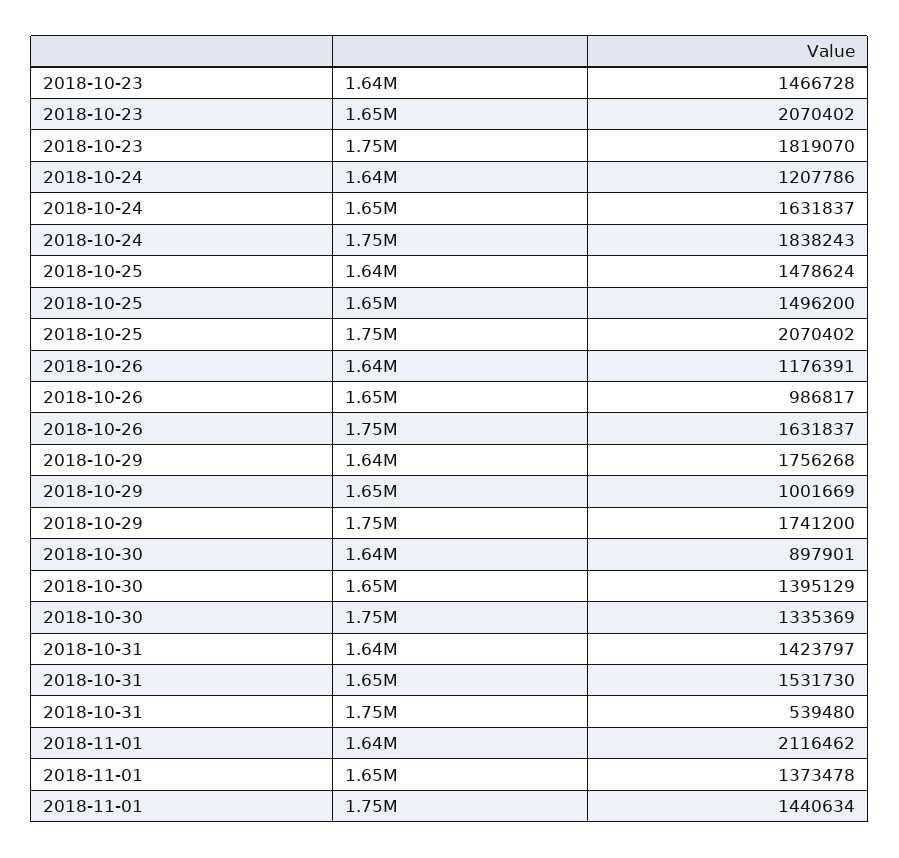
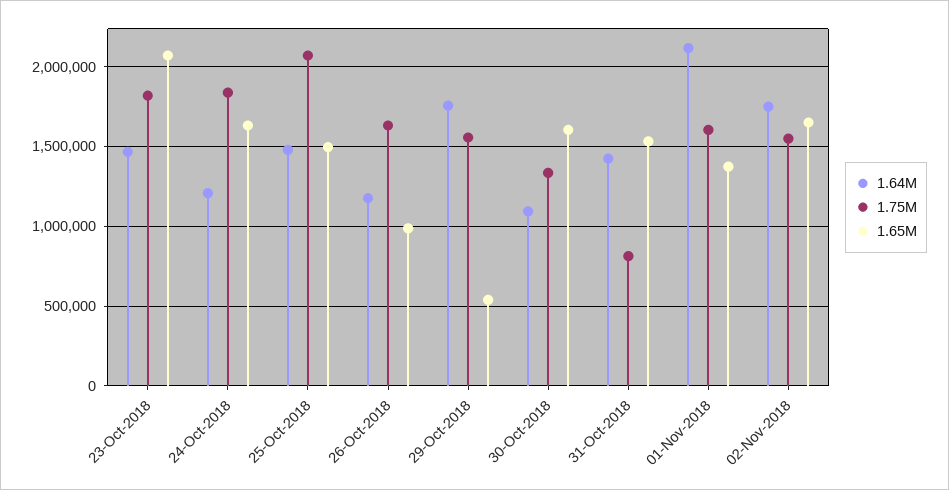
1.65M, 2018-10-29: 1001669 -> 550000
1.75M, 2018-10-29: 1741200 -> 1550000
1.64M, 2018-10-30: 897901 -> 1100000
1.65M, 2018-10-30: 1395129 -> 1600000
1.75M, 2018-10-31: 539480 -> 800000
1.75M, 2018-11-01: 1440634 -> 1600000
1.64M, 02-Nov-2018: none -> 1750000
1.75M, 02-Nov-2018: none -> 1550000
1.65M, 02-Nov-2018: none -> 1650000

